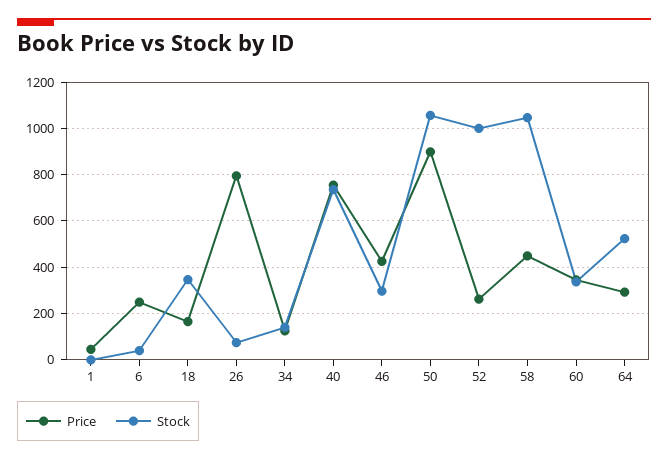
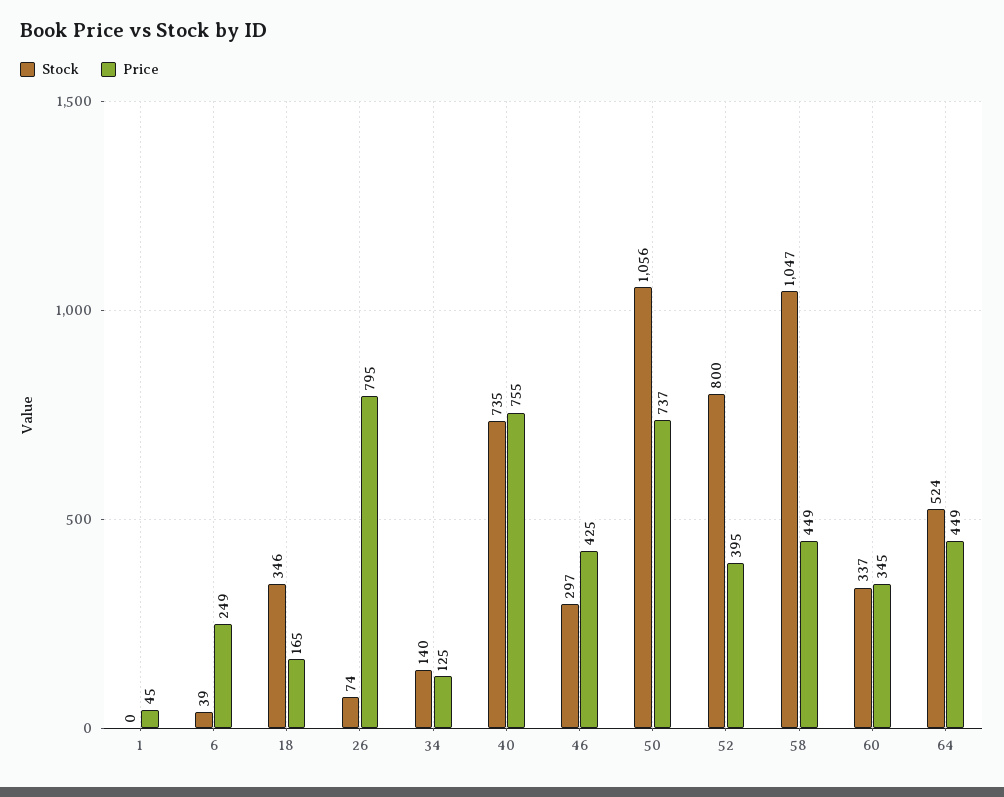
Price, 50: 900 -> 737
Price, 52: 250 -> 395
Stock, 52: 1000 -> 800
Price, 64: 300 -> 449

